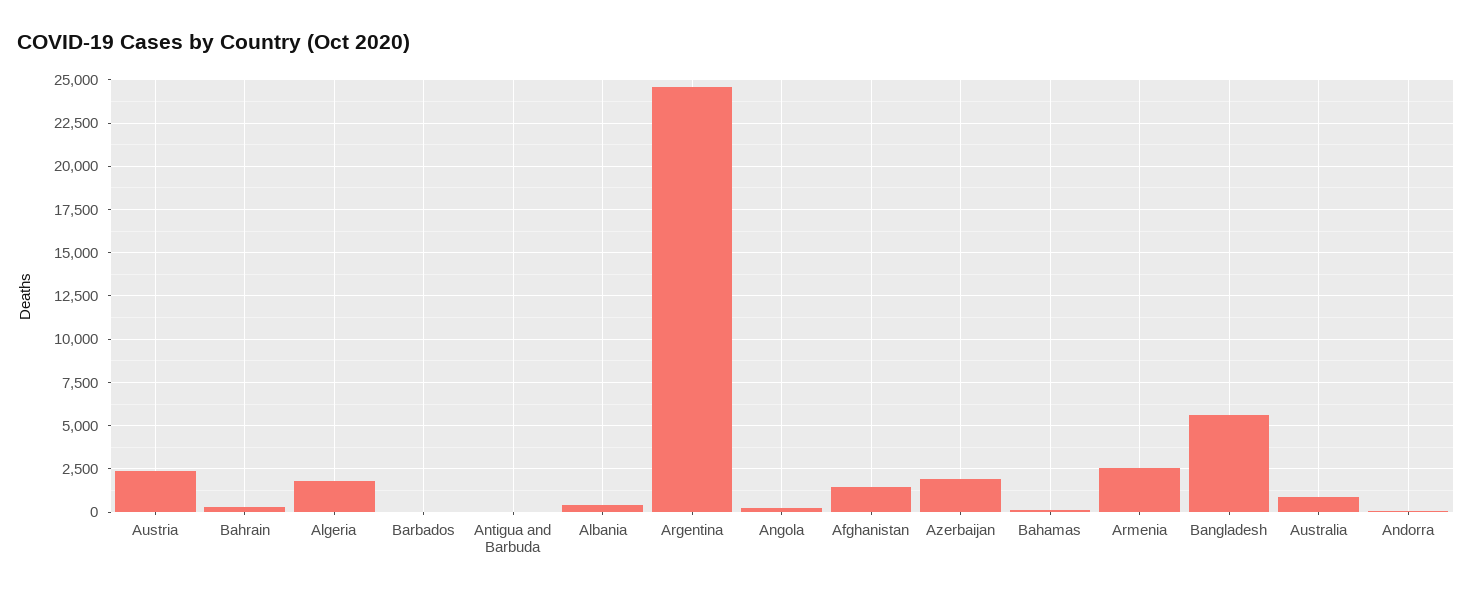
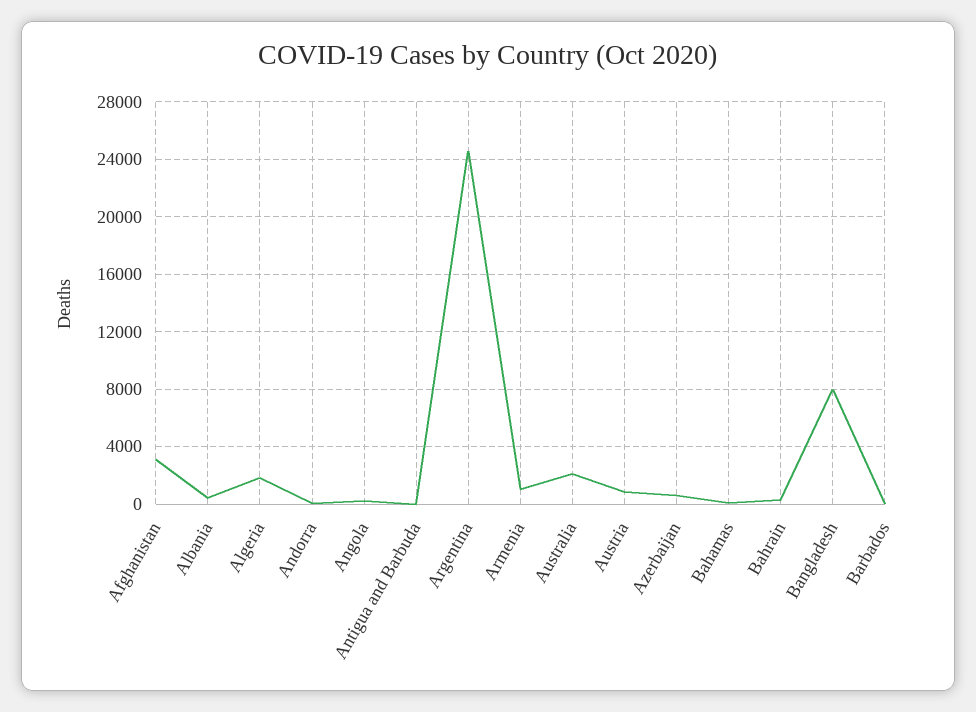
Austria: 2500 -> 1000
Afghanistan: 1500 -> 3000
Azerbaijan: 2000 -> 500
Armenia: 2500 -> 1000
Bangladesh: 5500 -> 8000
Australia: 1000 -> 2000

